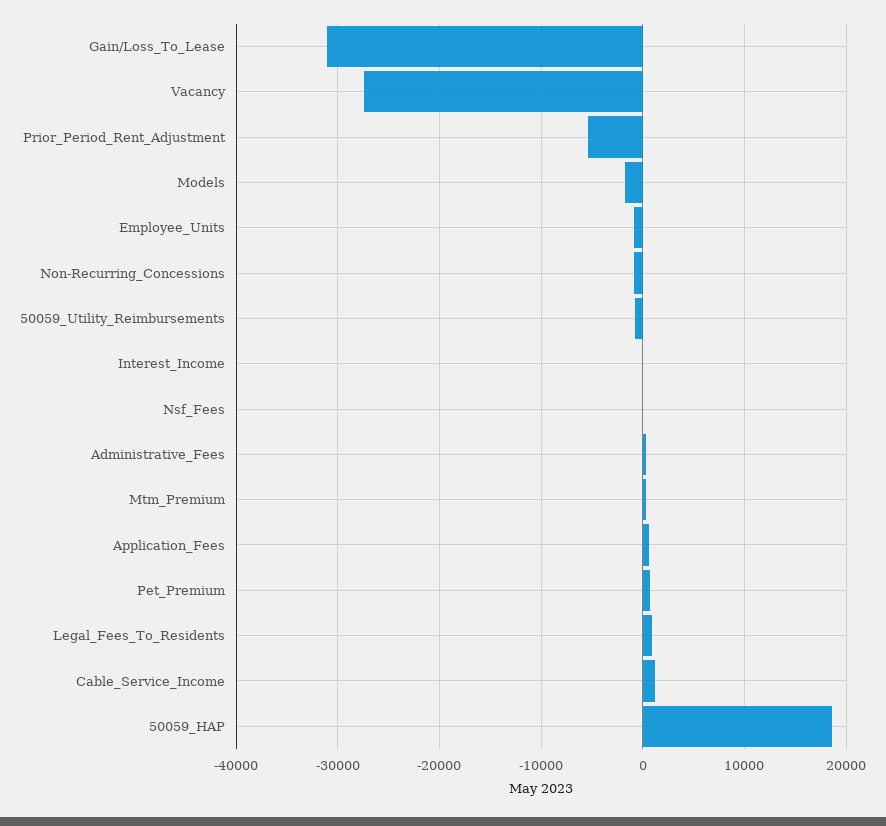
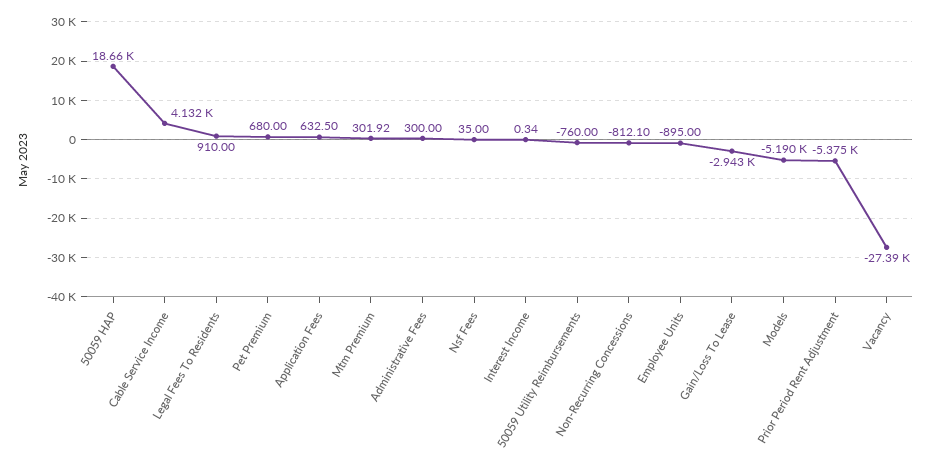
Gain/Loss_To_Lease: -31000 -> -2943
Models: -2000 -> -5190
Cable_Service_Income: 1000 -> 4132

